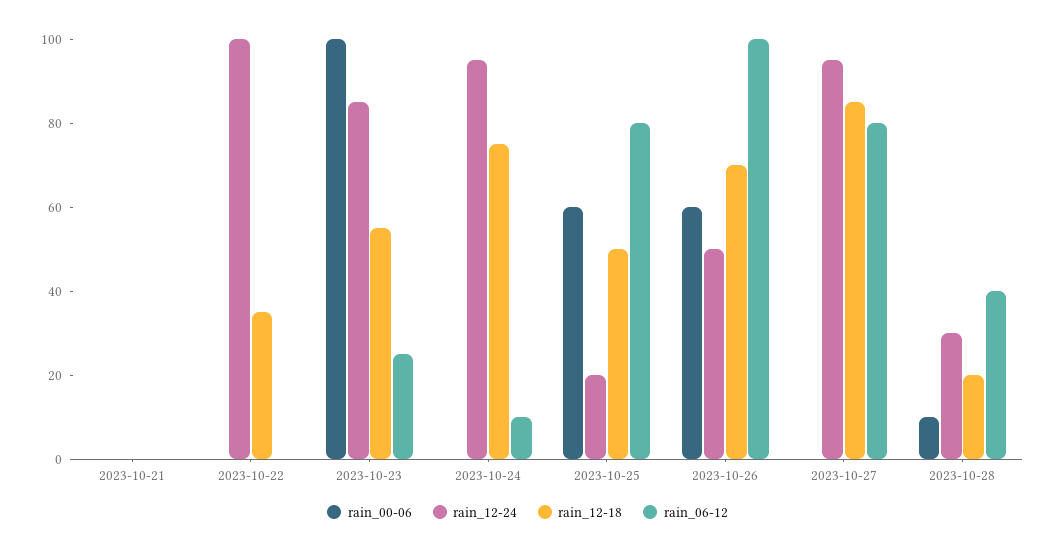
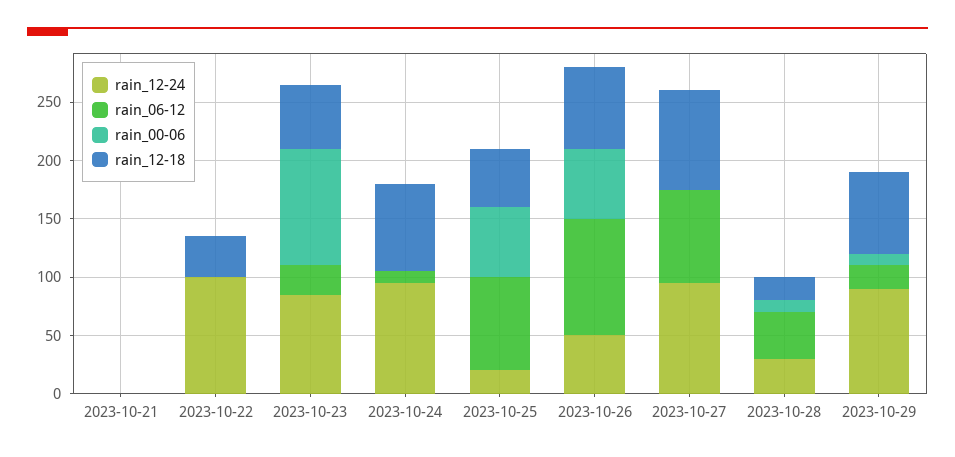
rain_12-24, 2023-10-29: none -> 90
rain_06-12, 2023-10-29: none -> 20
rain_00-06, 2023-10-29: none -> 10
rain_12-18, 2023-10-29: none -> 70

